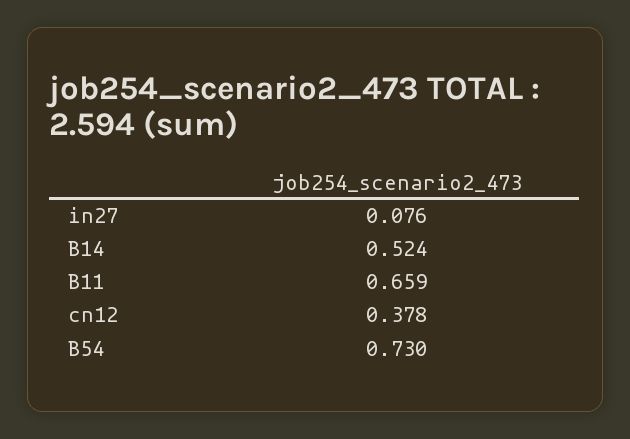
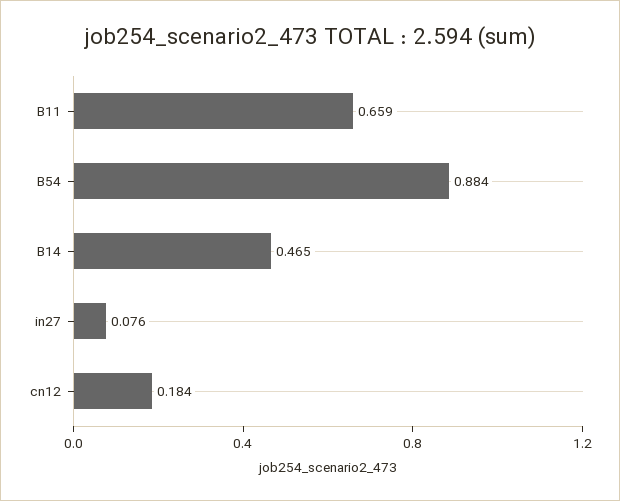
B14: 0.524 -> 0.465
cn12: 0.378 -> 0.184
B54: 0.73 -> 0.884

